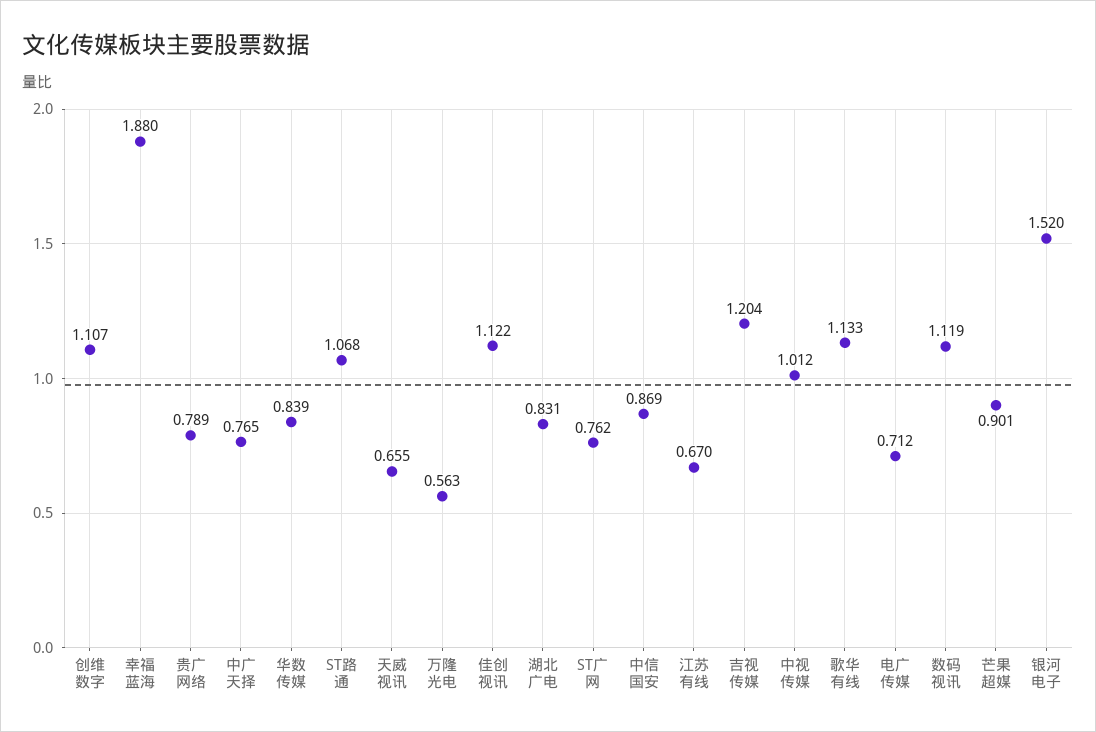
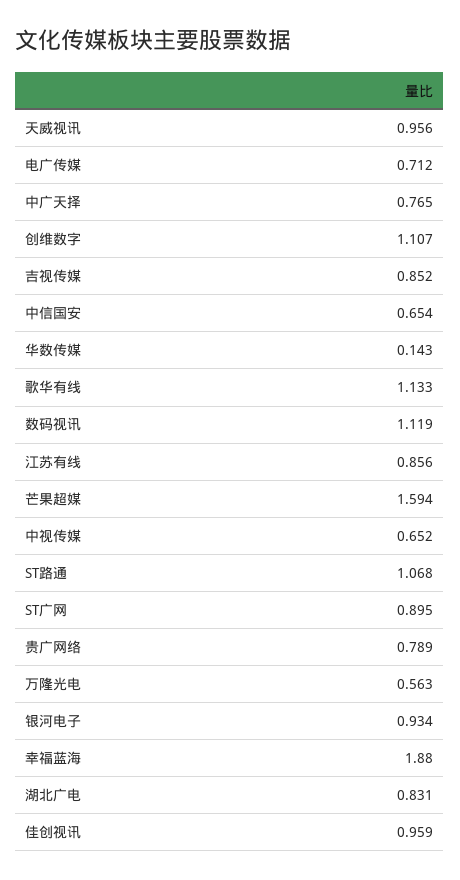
华数传媒: 0.839 -> 0.143
天威视讯: 0.655 -> 0.956
佳创视讯: 1.122 -> 0.959
ST广网: 0.762 -> 0.895
中信国安: 0.869 -> 0.654
江苏有线: 0.67 -> 0.856
吉视传媒: 1.204 -> 0.852
中视传媒: 1.012 -> 0.652
芒果超媒: 0.901 -> 1.594
银河电子: 1.52 -> 0.934

